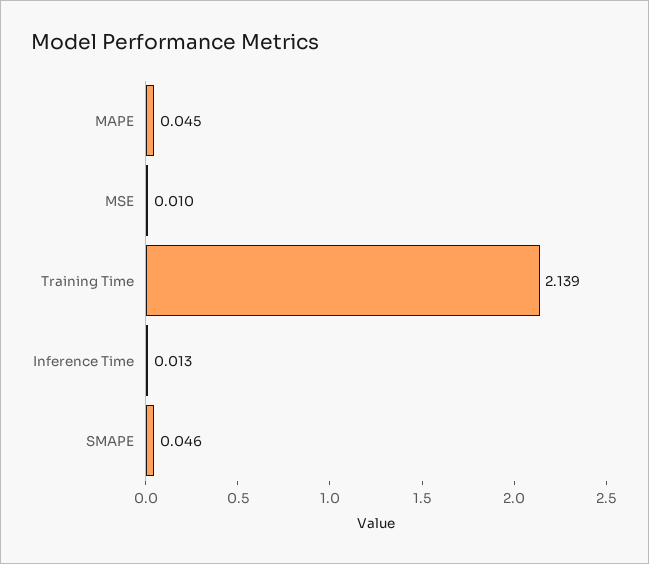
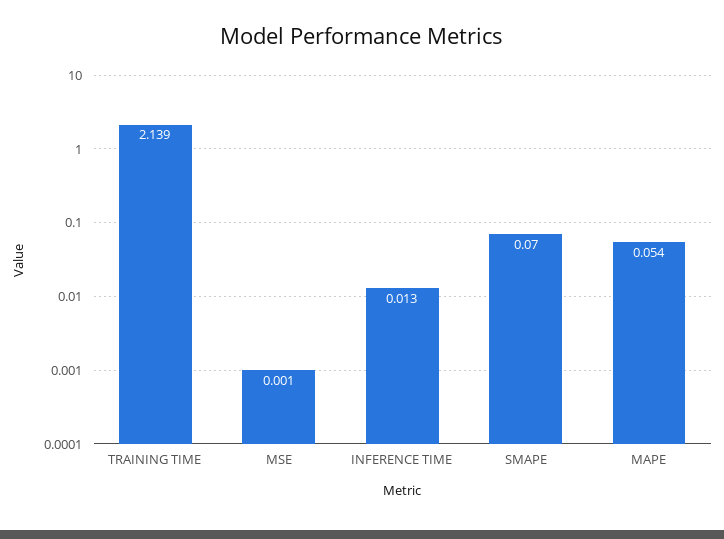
MAPE: 0.045 -> 0.054
MSE: 0.01 -> 0.001
SMAPE: 0.046 -> 0.07

